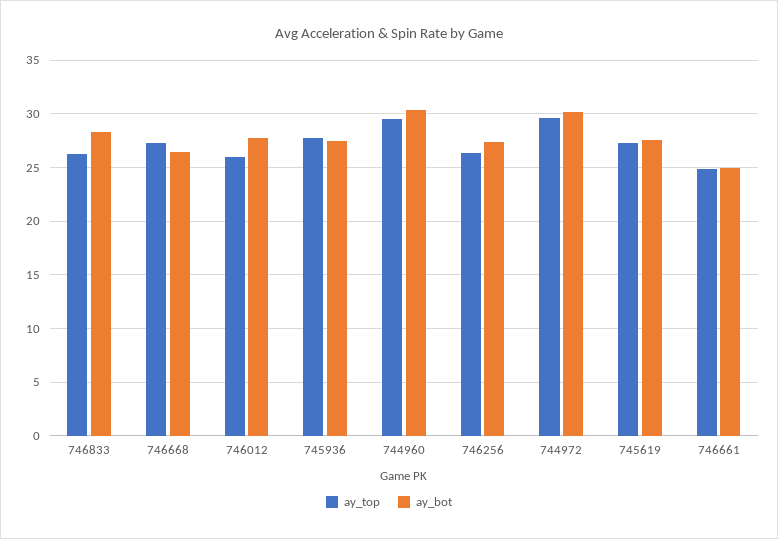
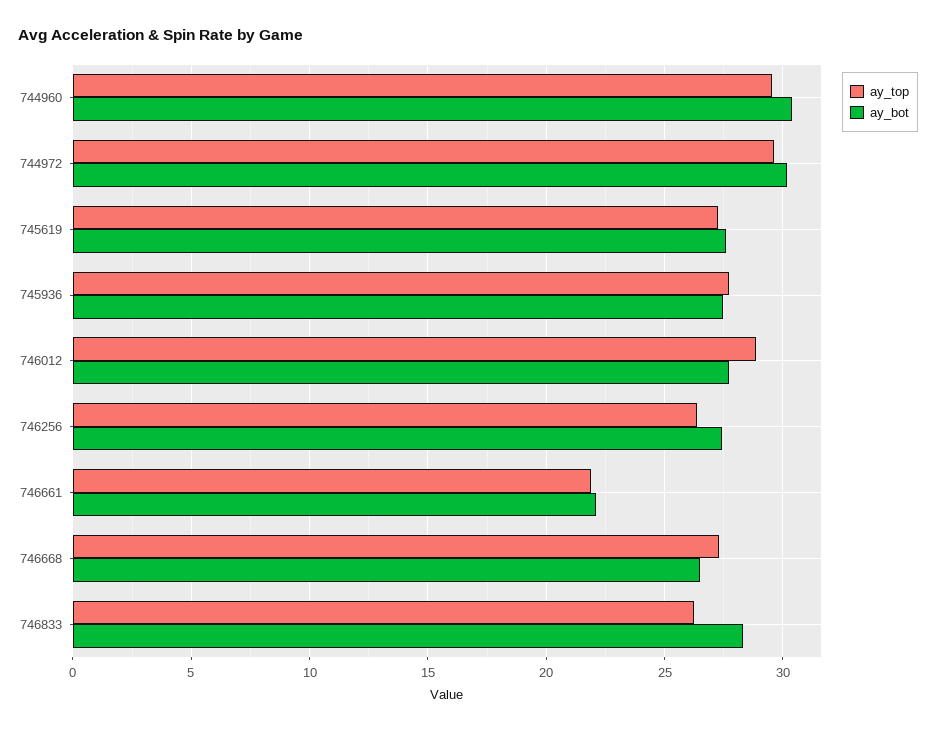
ay_top, 746012: 26 -> 29
ay_top, 746661: 25 -> 22
ay_bot, 746661: 25 -> 22

